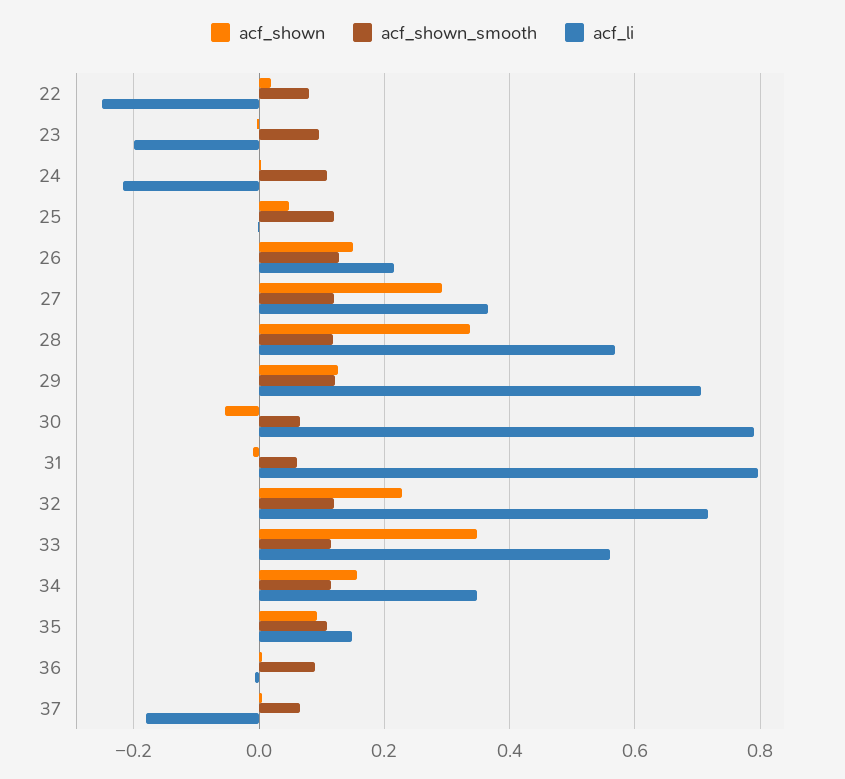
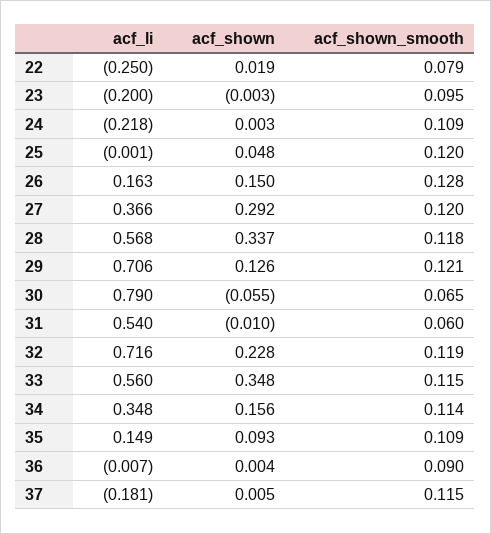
acf_li, 26: 0.22 -> 0.163
acf_li, 31: 0.8 -> 0.54
acf_shown_smooth, 37: 0.06 -> 0.115

